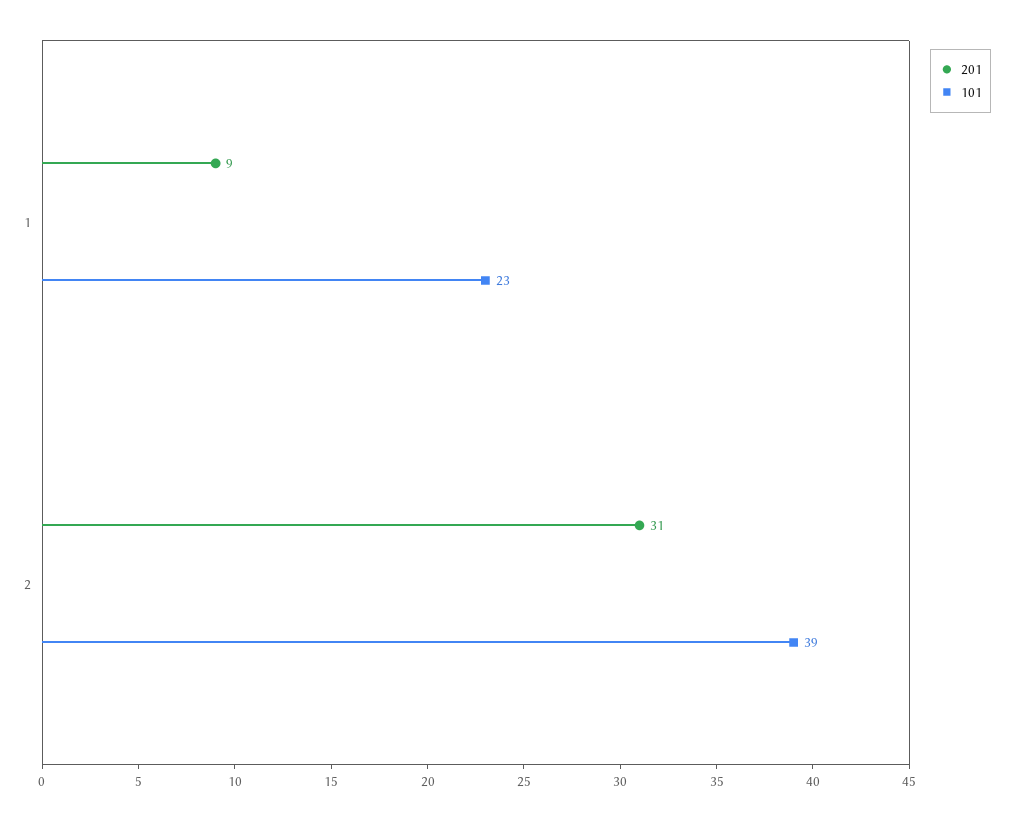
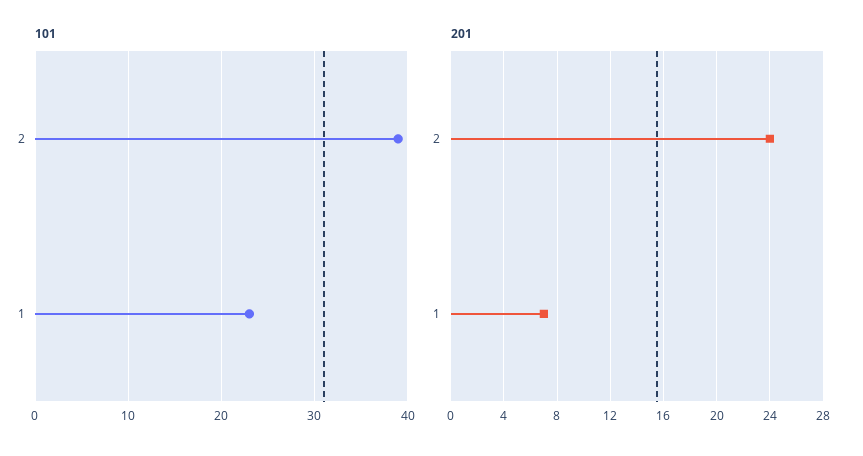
201, 1: 9 -> 7
201, 2: 31 -> 24

